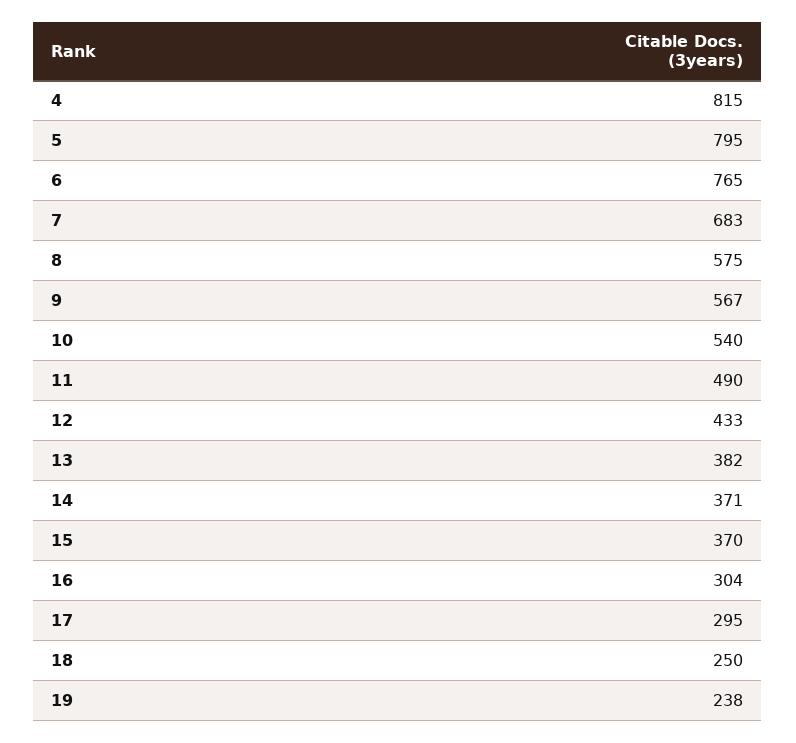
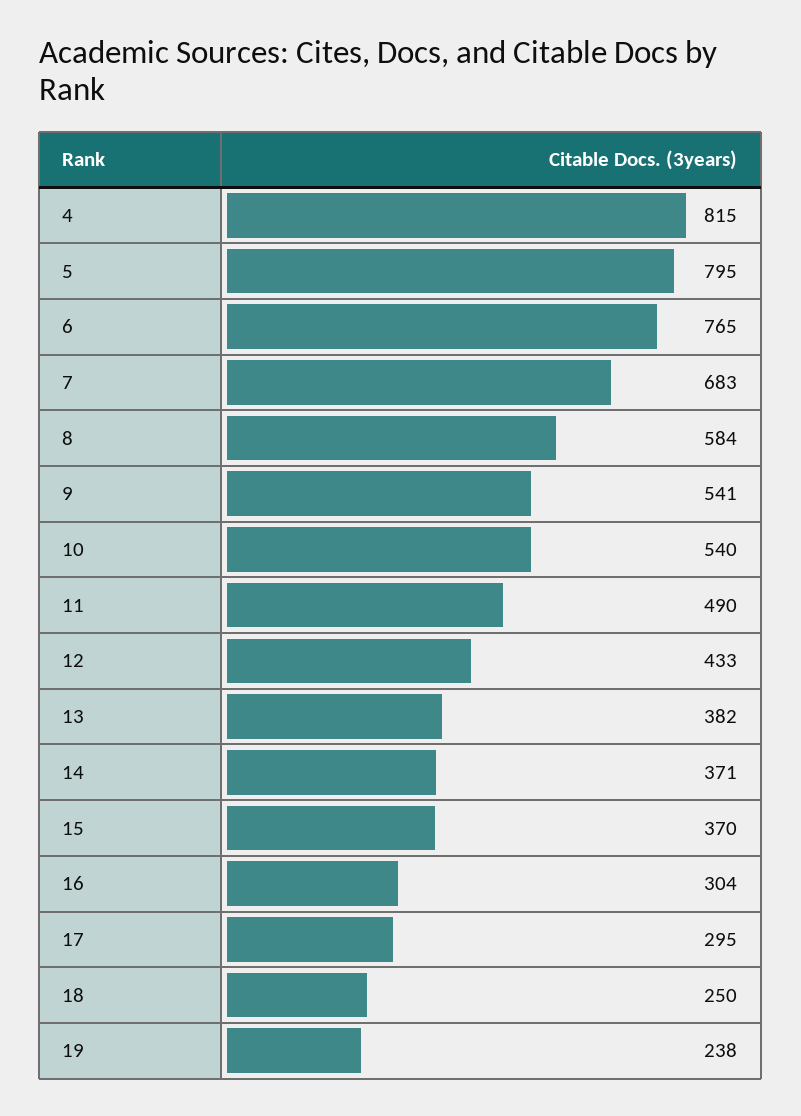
8: 575 -> 584
9: 567 -> 541

